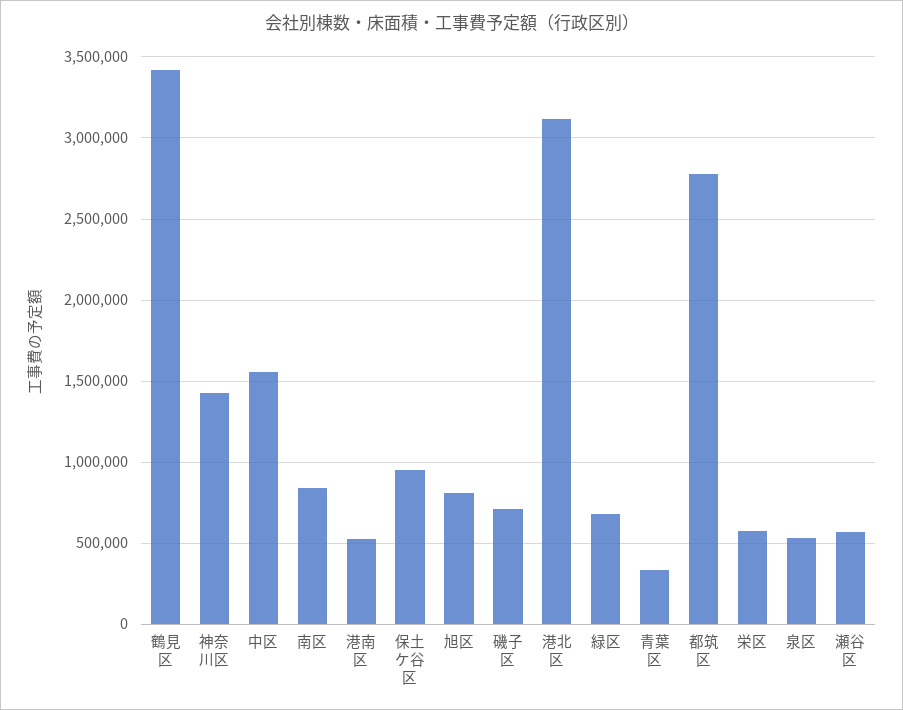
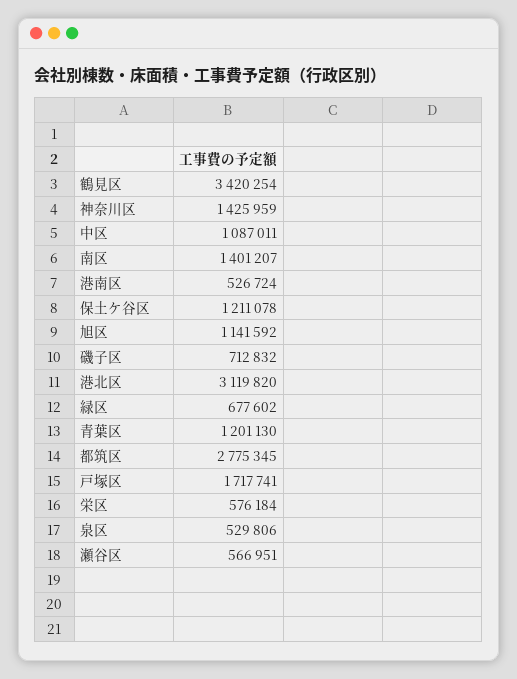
中区: 1550000 -> 1087011
南区: 850000 -> 1401207
保土ケ谷区: 950000 -> 1211078
旭区: 800000 -> 1141592
青葉区: 350000 -> 1201130
戸塚区: none -> 1717741

